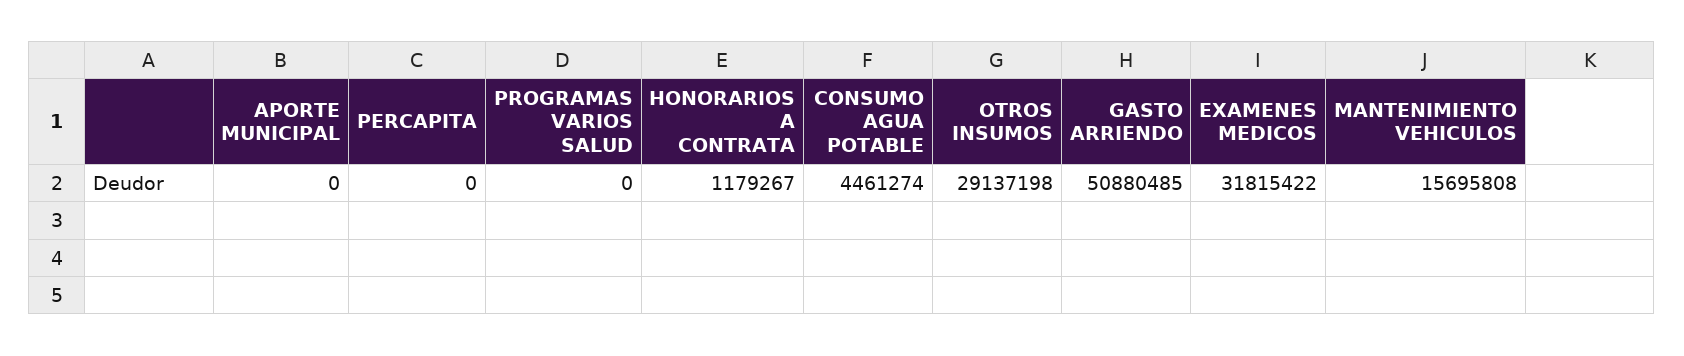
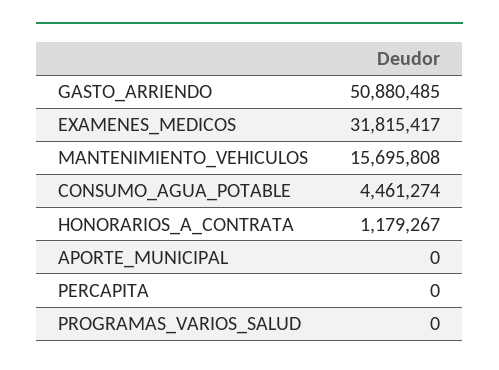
OTROS INSUMOS: 29137198 -> none
EXAMENES MEDICOS: 31815422 -> 31815417

